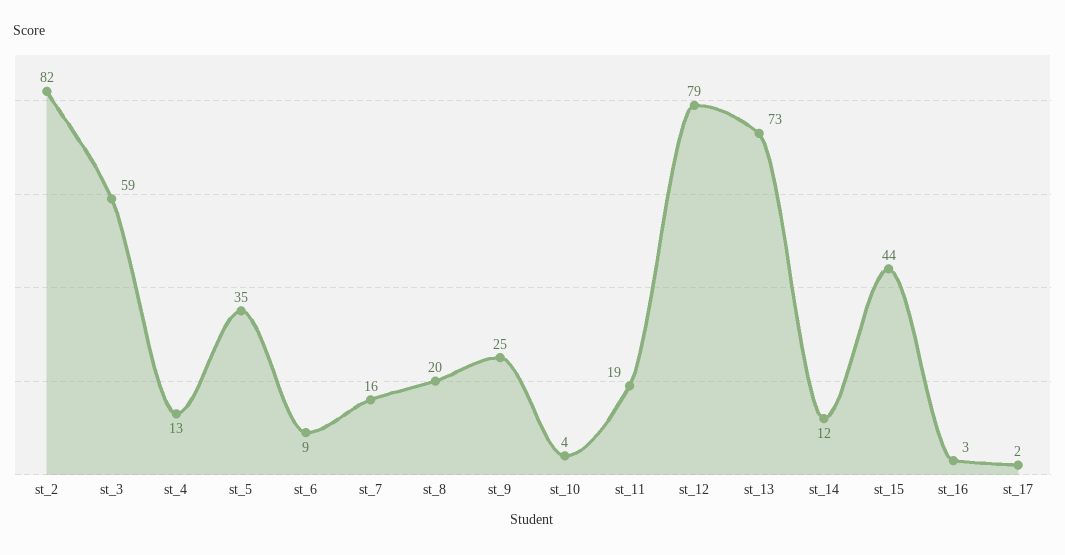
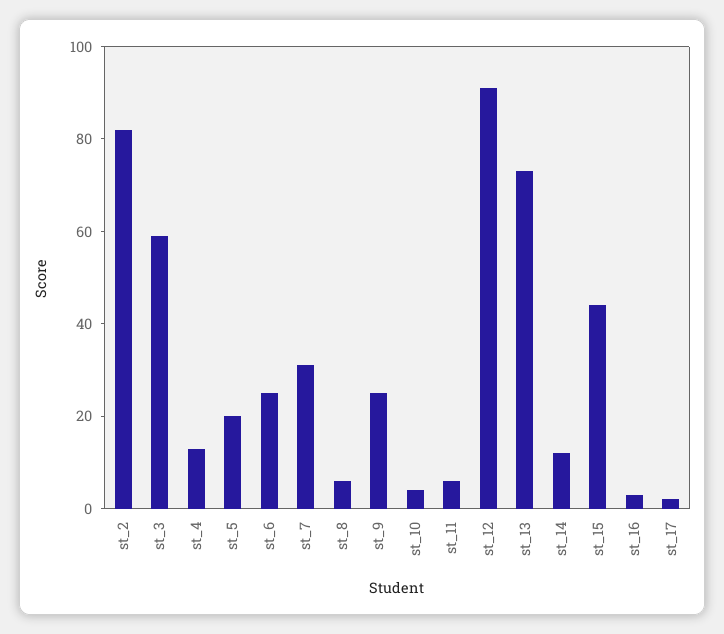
st_5: 35 -> 20
st_6: 9 -> 25
st_7: 16 -> 30
st_8: 20 -> 5
st_11: 19 -> 5
st_12: 79 -> 90

